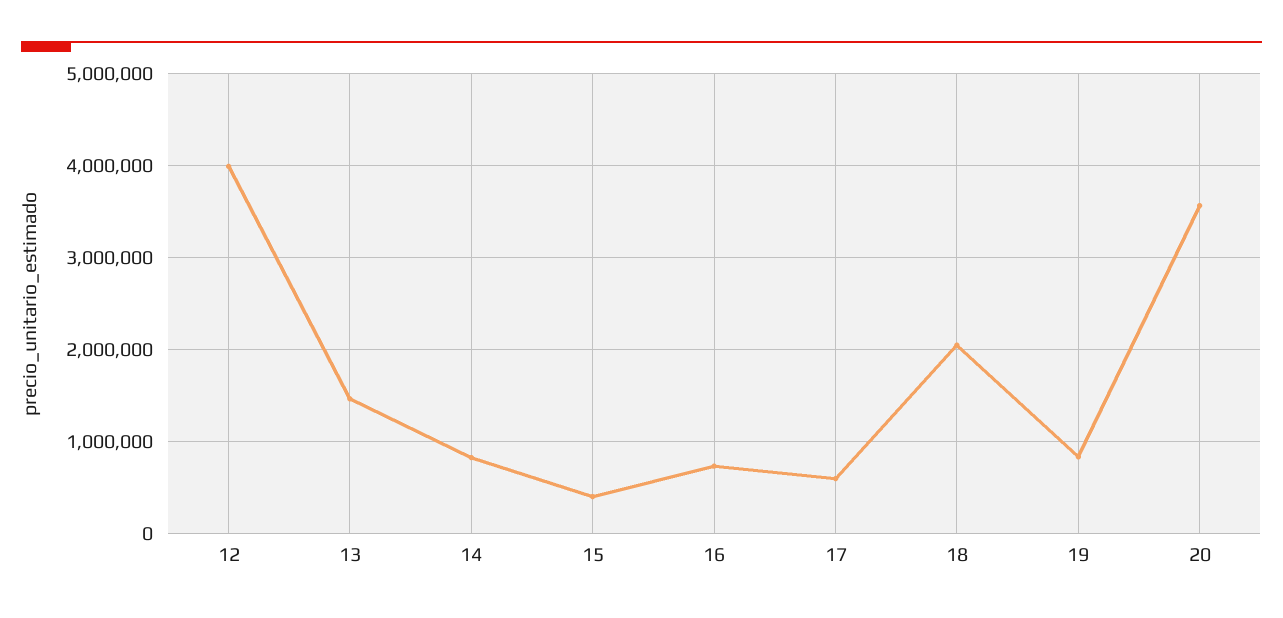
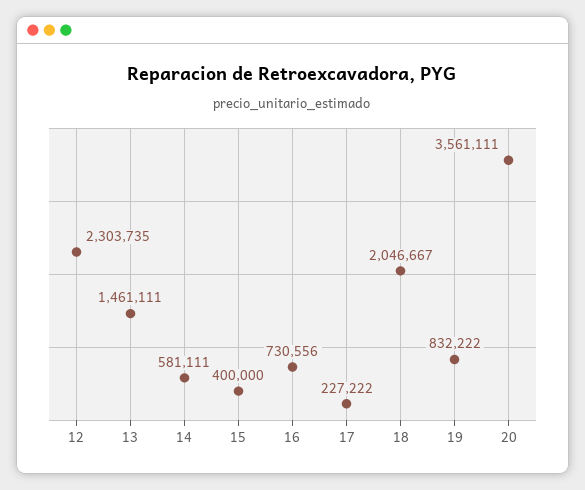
12: 4000000 -> 2303735
14: 800000 -> 581111
17: 600000 -> 227222

